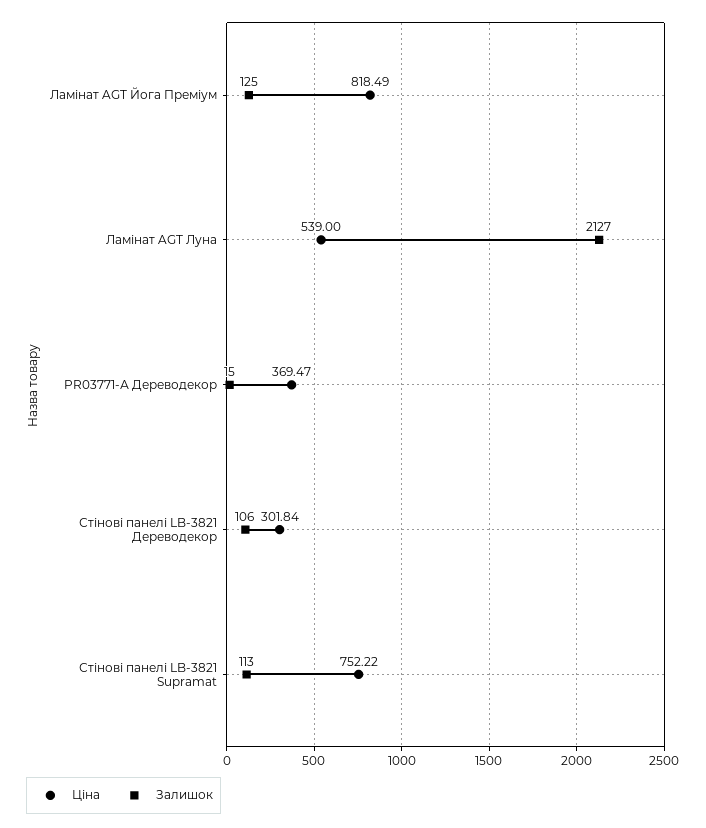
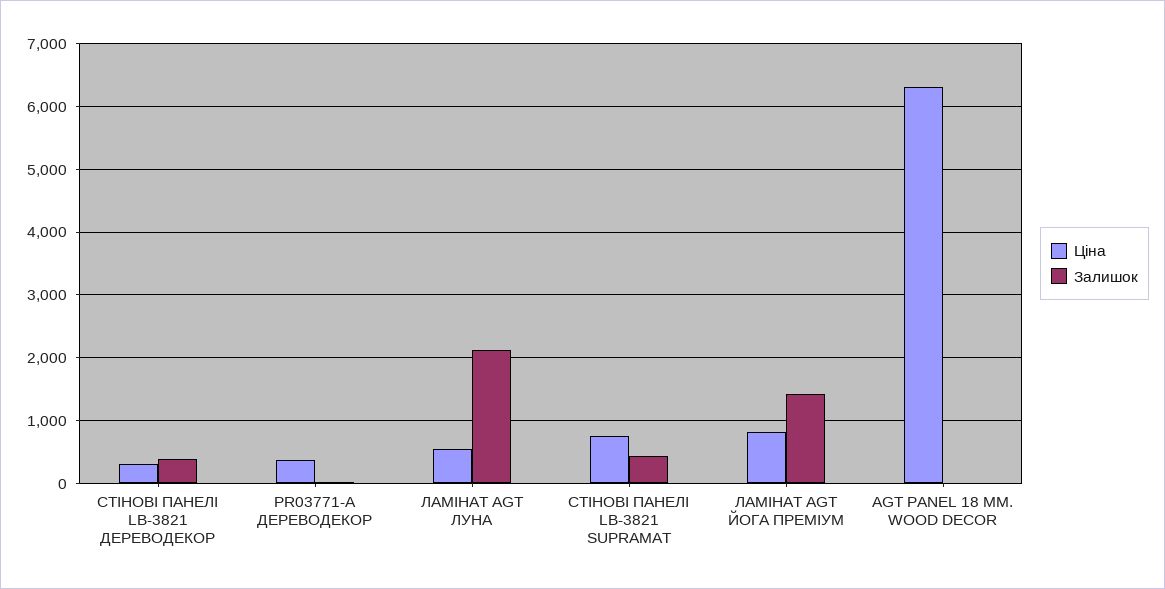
Залишок, Ламінат AGT Йога Преміум: 125 -> 1400
Залишок, Стінові панелі LB-3821 Дереводекор: 106 -> 400
Залишок, Стінові панелі LB-3821 Supramat: 113 -> 400
Ціна, AGT PANEL 18 MM. WOOD DECOR: none -> 6300
Залишок, AGT PANEL 18 MM. WOOD DECOR: none -> 0

